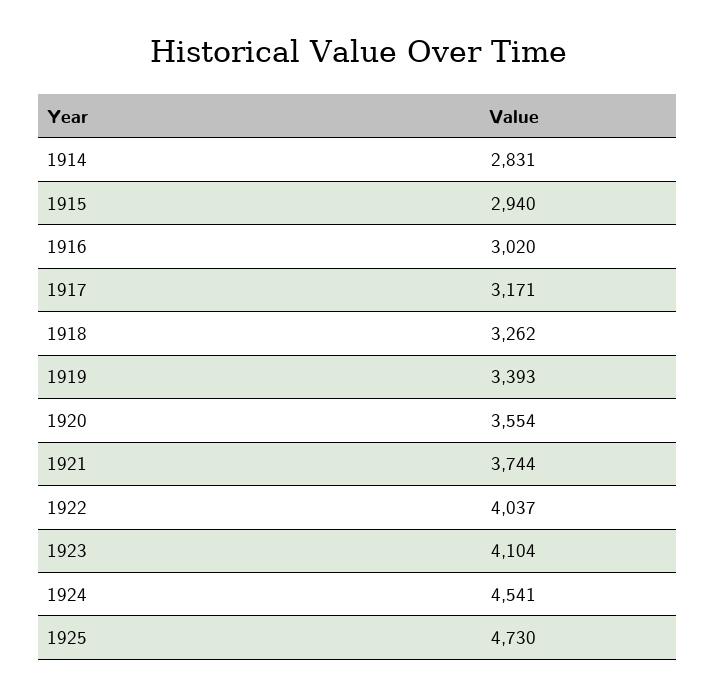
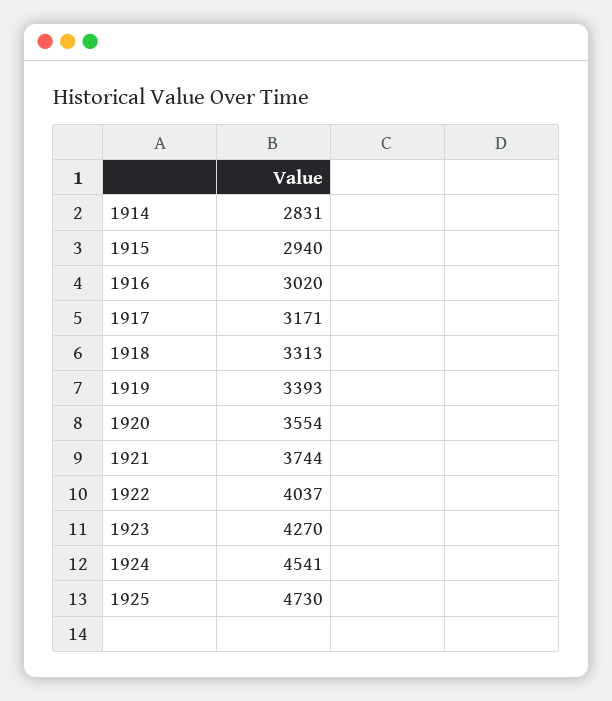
1918: 3262 -> 3313
1923: 4104 -> 4270

